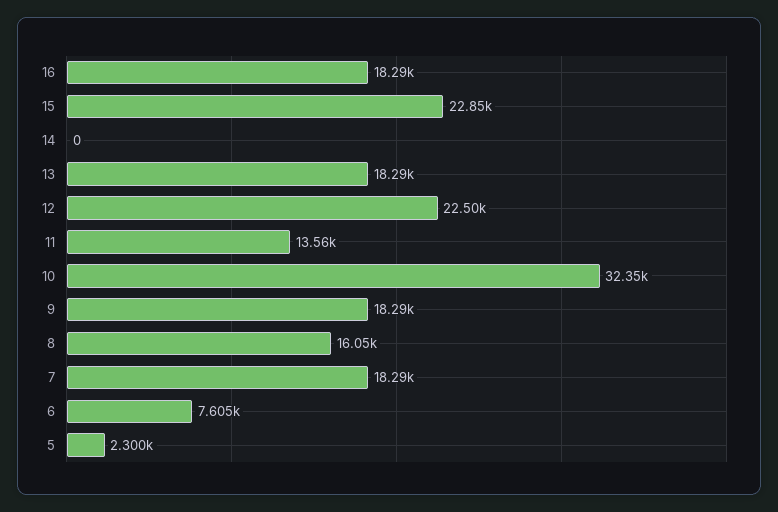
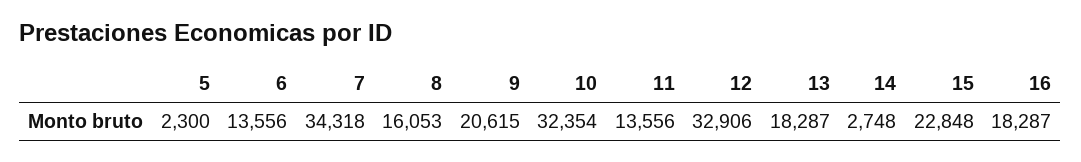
14: 0 -> 2748
12: 22500 -> 32906
9: 18290 -> 20615
7: 18290 -> 34318
6: 7605 -> 13556

